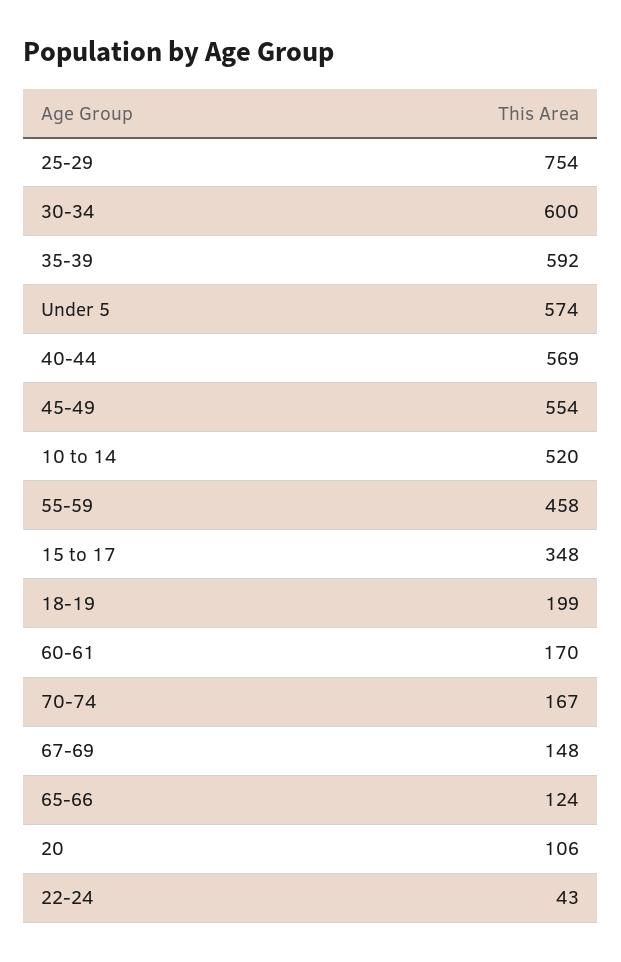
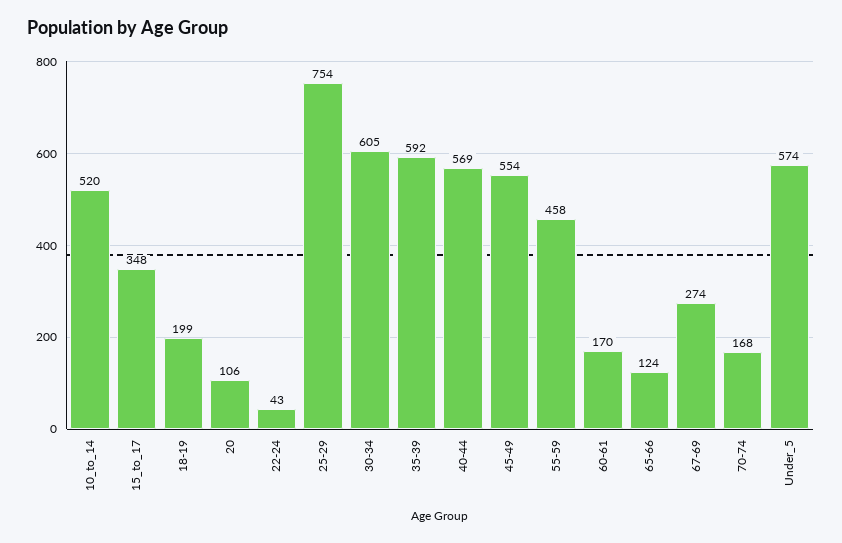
30-34: 600 -> 605
70-74: 167 -> 168
67-69: 148 -> 274

